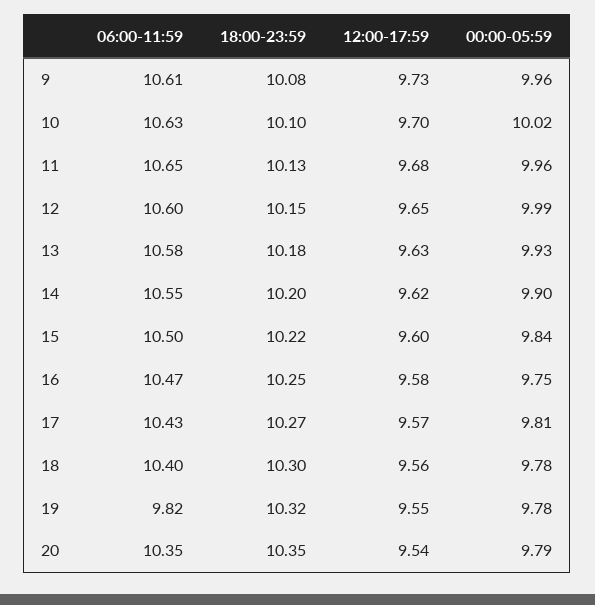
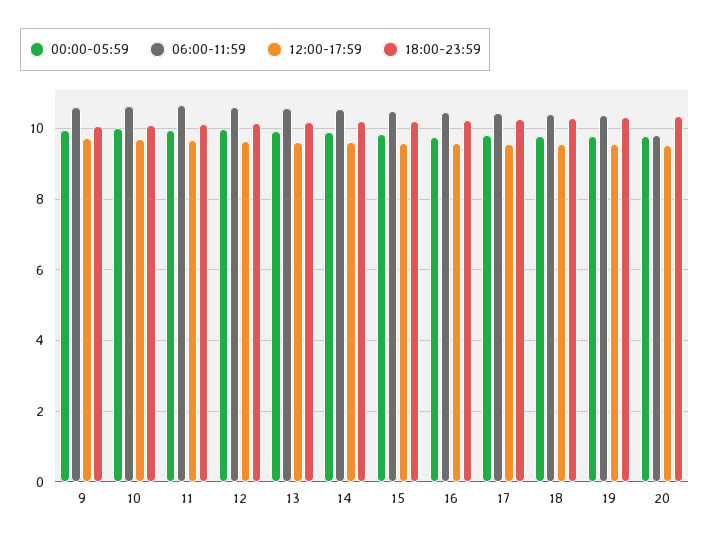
06:00-11:59, 19: 9.82 -> 10.4
06:00-11:59, 20: 10.35 -> 9.8

